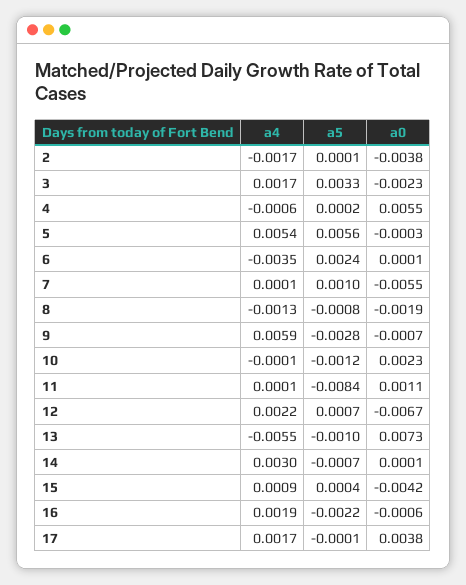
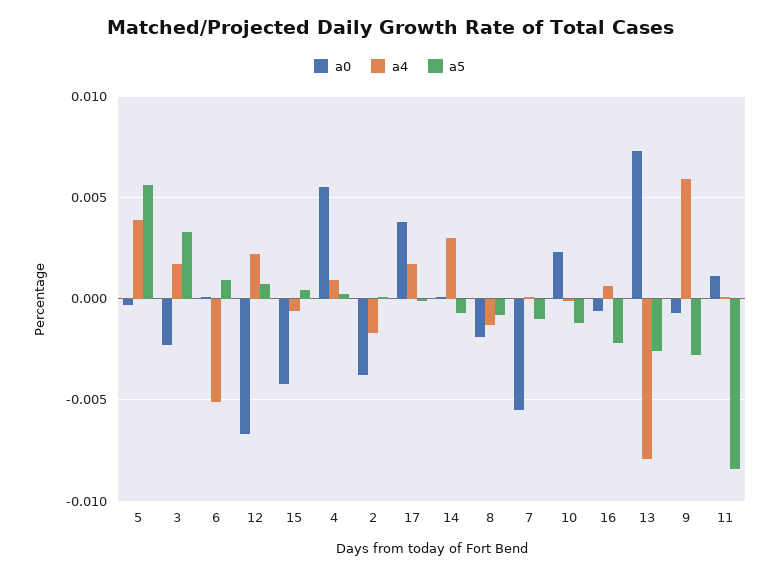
a4, 4: -0.0006 -> 0.001
a4, 5: 0.0054 -> 0.004
a4, 6: -0.0035 -> -0.005
a5, 6: 0.0024 -> 0.001
a5, 7: 0.001 -> -0.001
a4, 13: -0.0055 -> -0.008
a5, 13: -0.001 -> -0.0025
a4, 15: 0.0009 -> -0.0005
a4, 16: 0.0019 -> 0.0005

